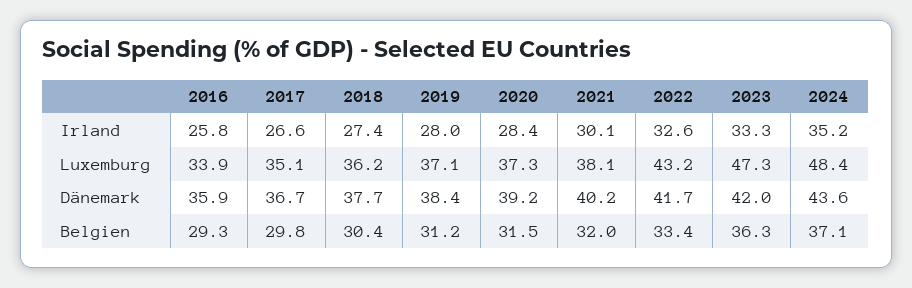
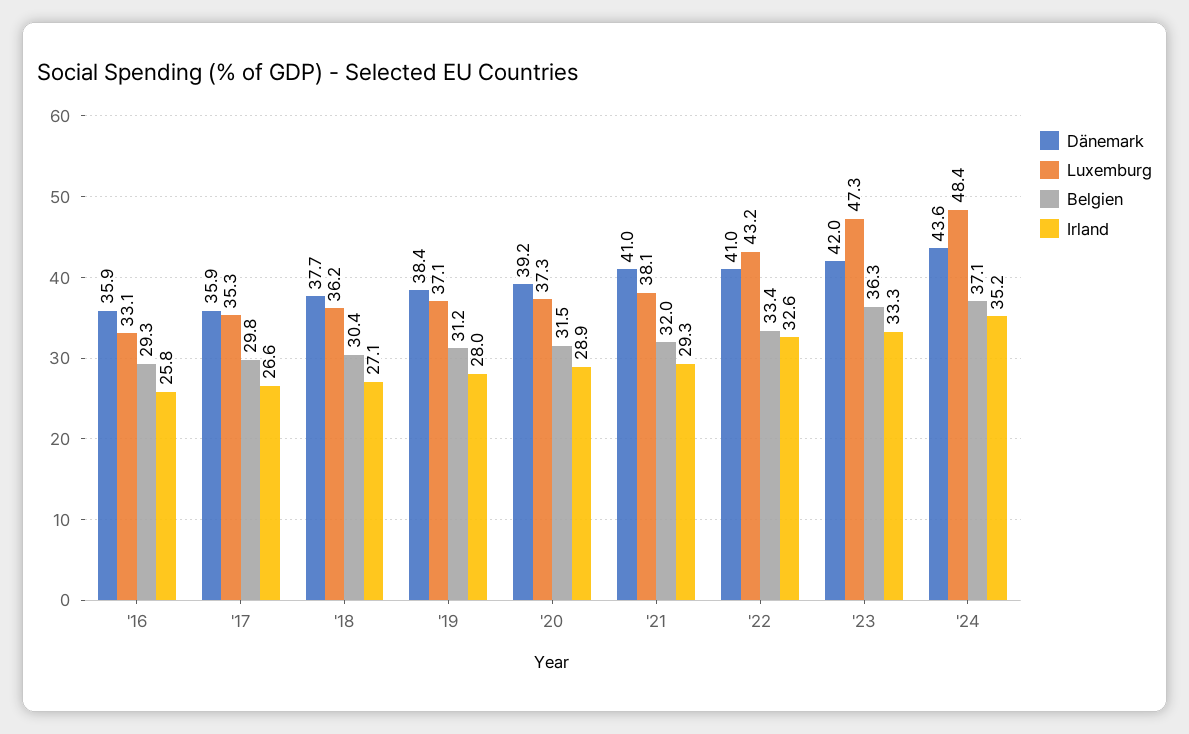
Irland, 2018: 27.4 -> 27.1
Irland, 2020: 28.4 -> 28.9
Irland, 2021: 30.1 -> 29.3
Luxemburg, 2016: 33.9 -> 33.1
Luxemburg, 2017: 35.1 -> 35.3
Dänemark, 2017: 36.7 -> 35.9
Dänemark, 2021: 40.2 -> 41
Dänemark, 2022: 41.7 -> 41

